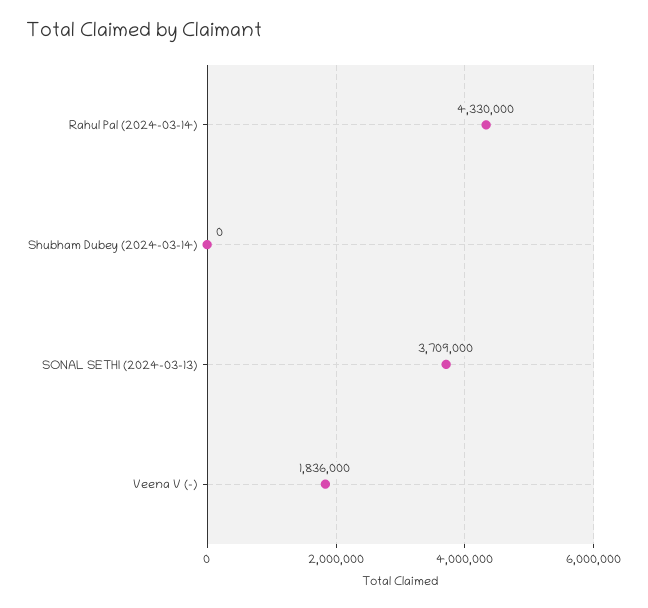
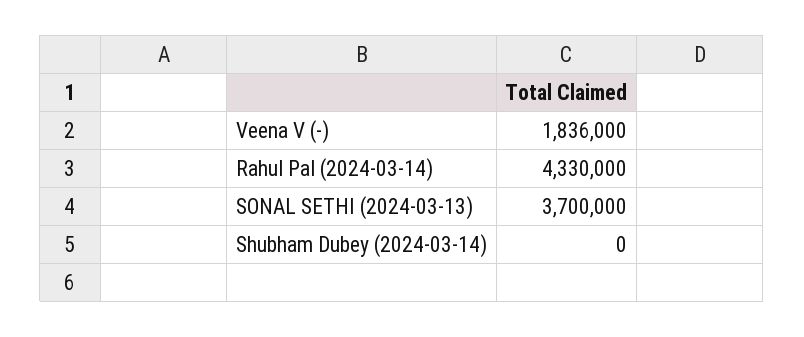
SONAL SETHI (2024-03-13): 3709000 -> 3700000

